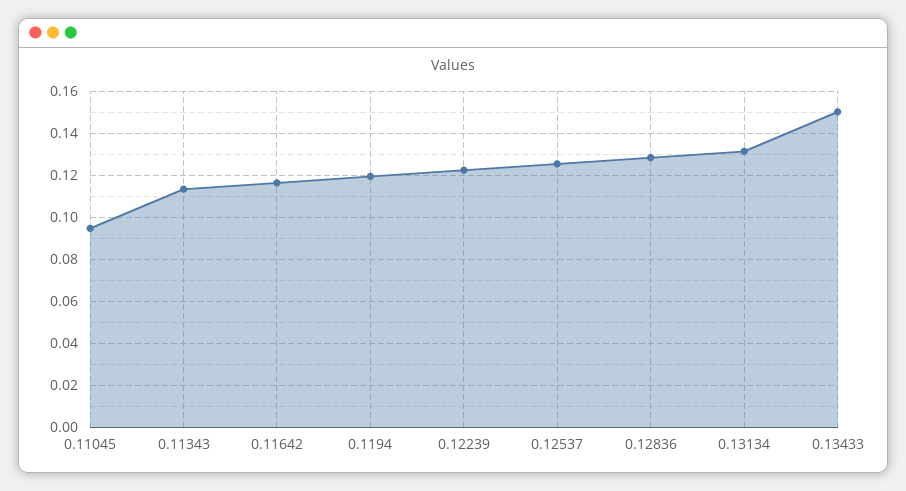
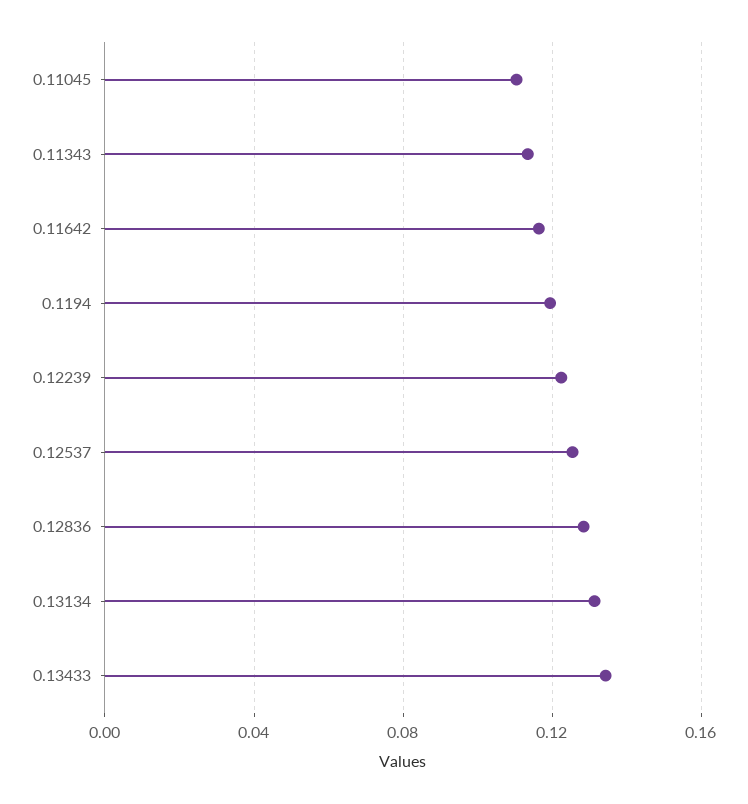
0.11045: 0.095 -> 0.11
0.13433: 0.15 -> 0.135

